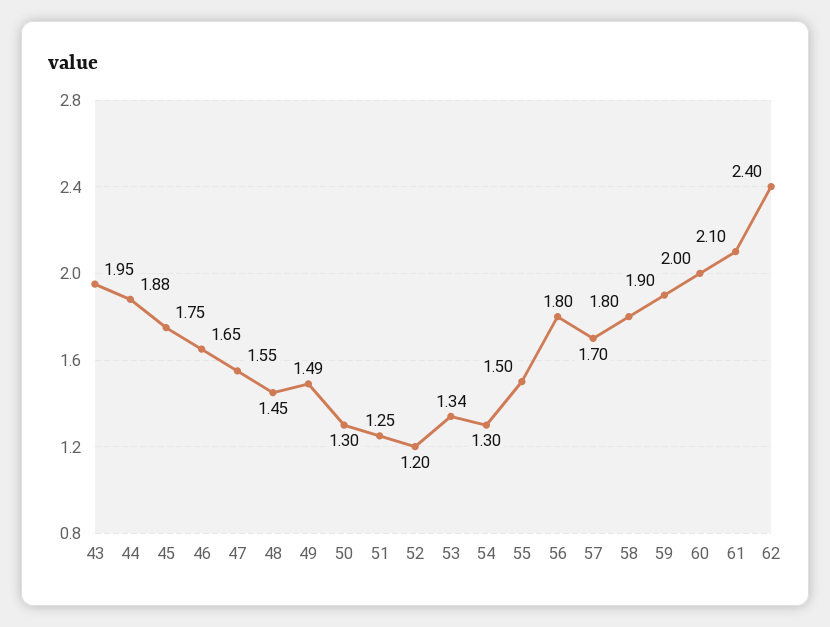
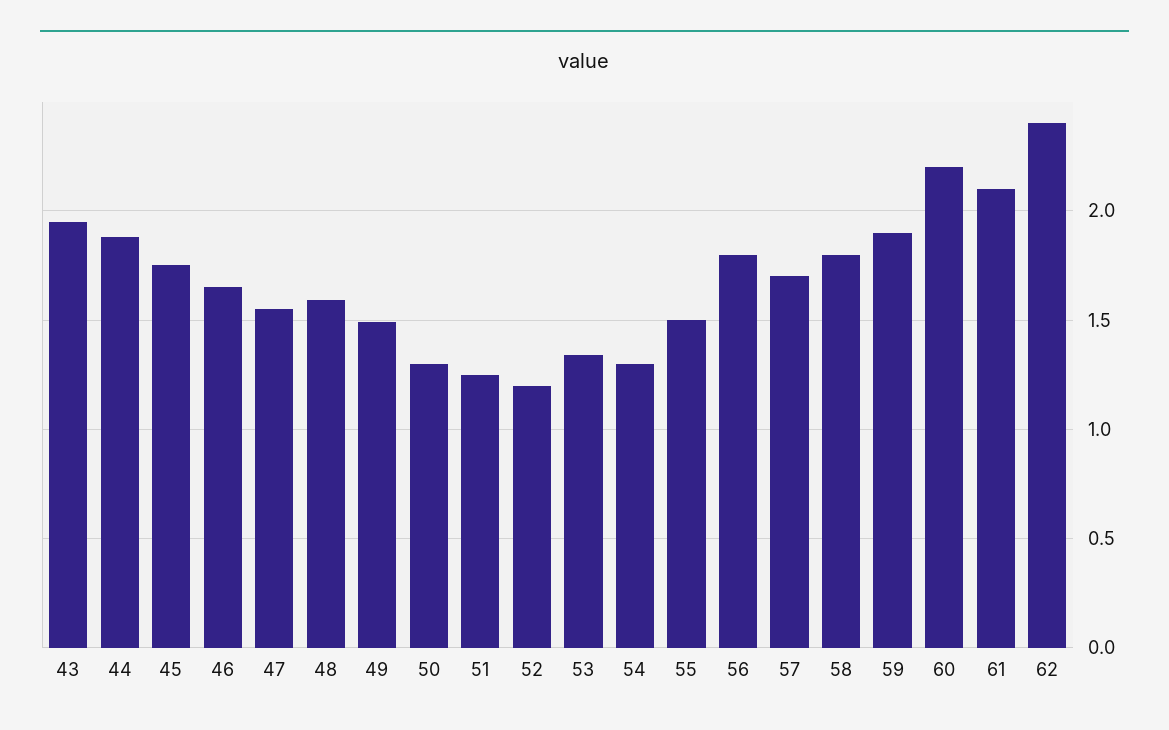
48: 1.45 -> 1.6
60: 2 -> 2.2

